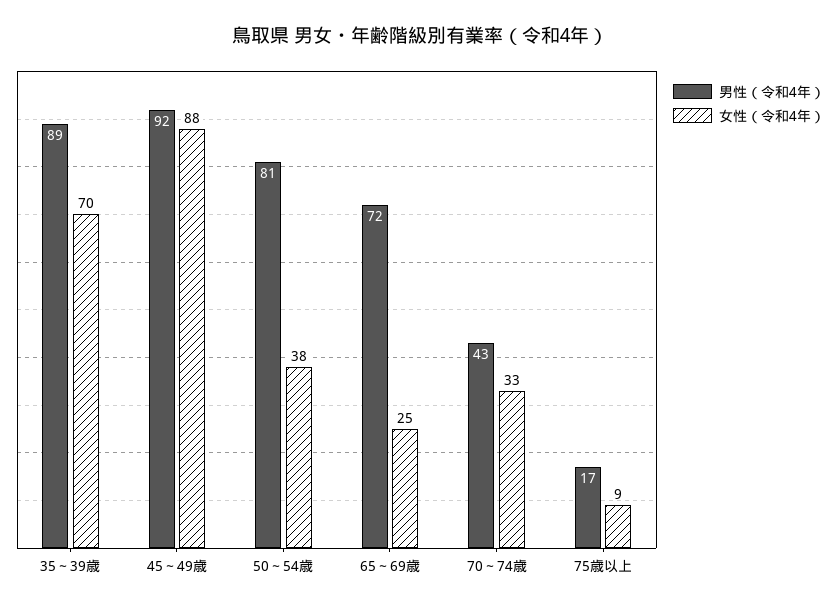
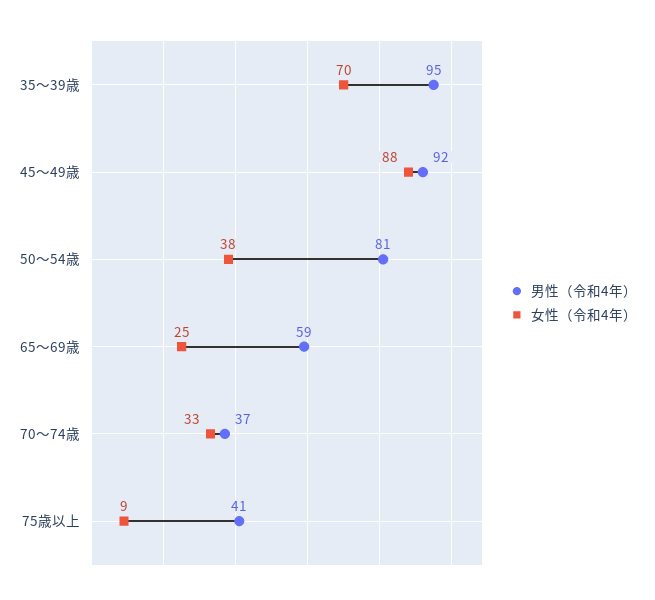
男性（令和4年）, 35～39歳: 89 -> 95
男性（令和4年）, 65～69歳: 72 -> 59
男性（令和4年）, 70～74歳: 43 -> 37
男性（令和4年）, 75歳以上: 17 -> 41

